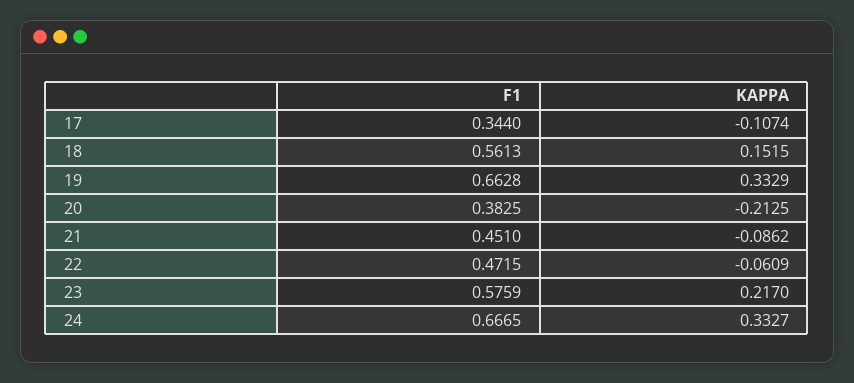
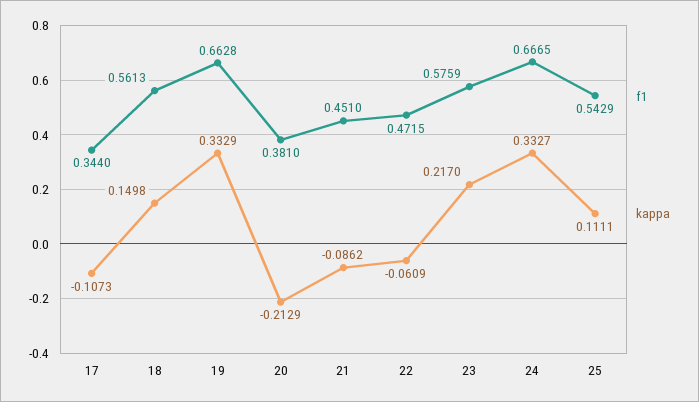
KAPPA, 17: -0.1074 -> -0.1073
KAPPA, 18: 0.1515 -> 0.1498
F1, 20: 0.3825 -> 0.381
KAPPA, 20: -0.2125 -> -0.2129
F1, 25: none -> 0.5429
KAPPA, 25: none -> 0.1111

